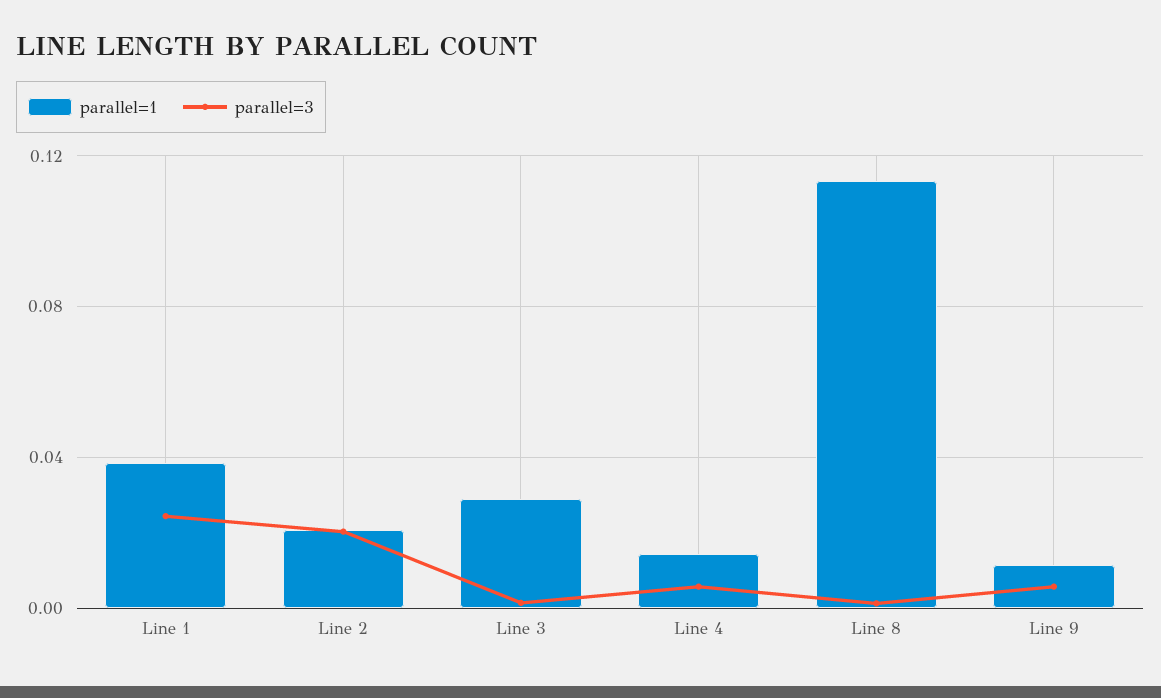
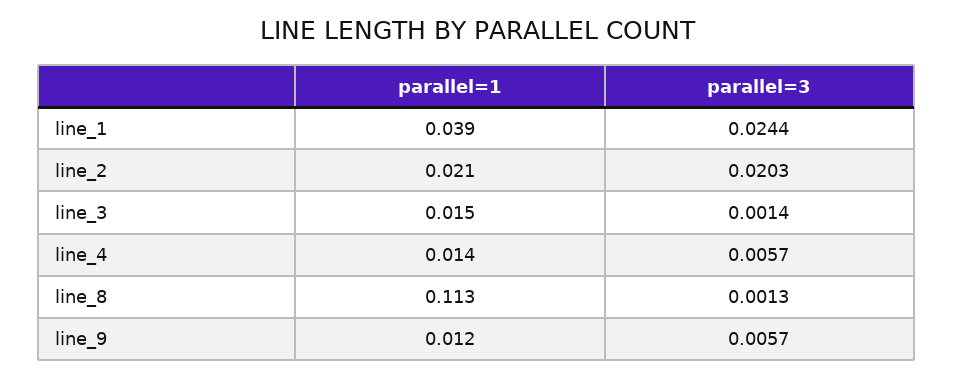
parallel=1, Line 3: 0.03 -> 0.015

